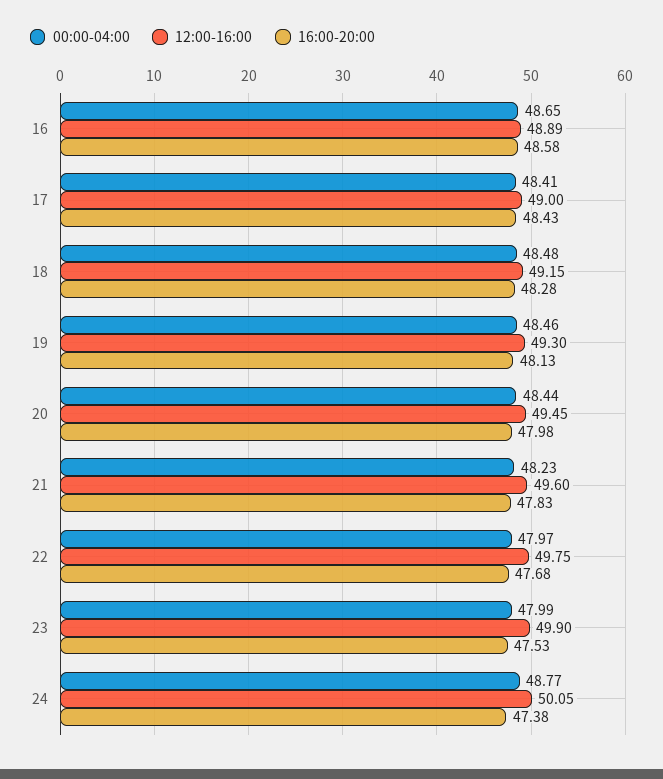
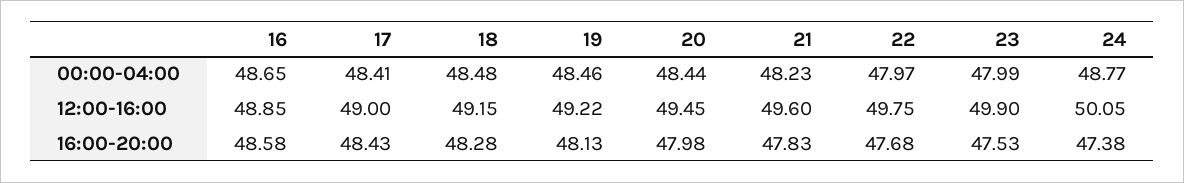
12:00-16:00, 16: 48.89 -> 48.85
12:00-16:00, 19: 49.3 -> 49.22

